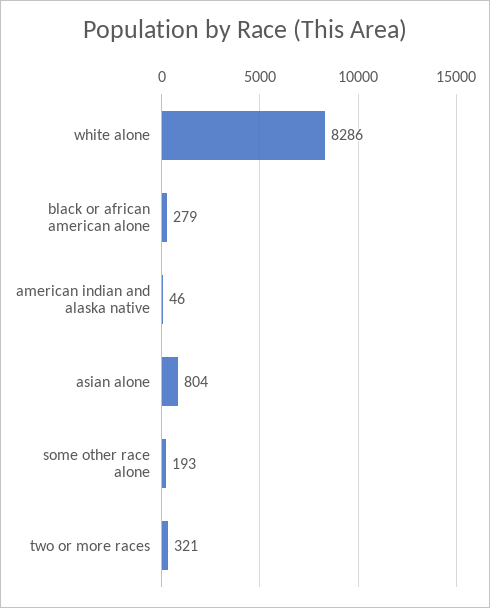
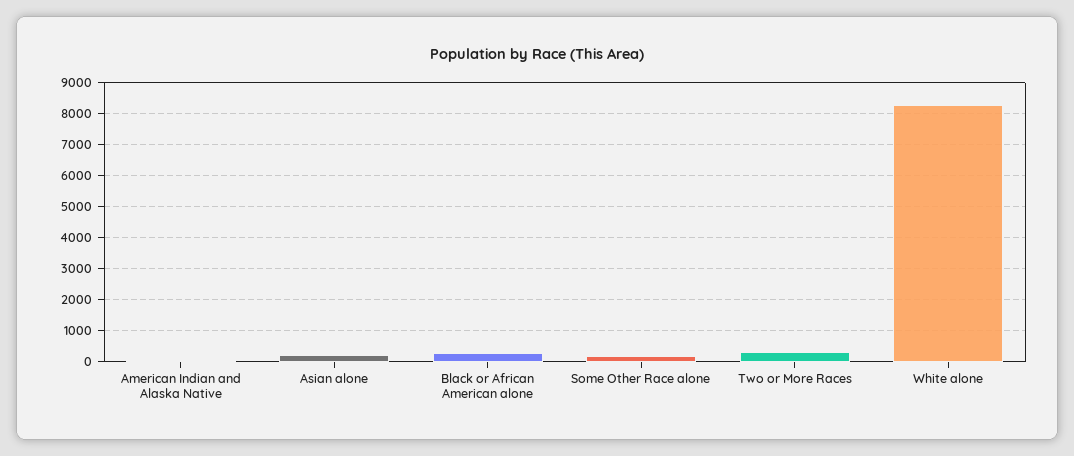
asian alone: 804 -> 200

